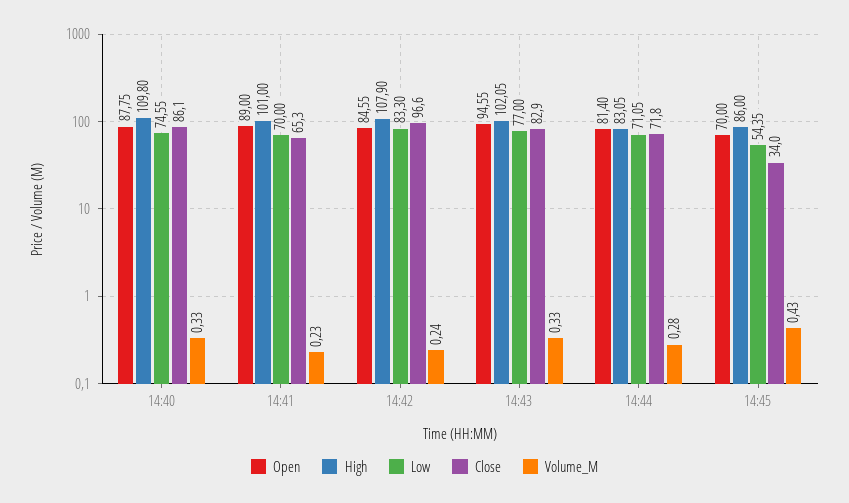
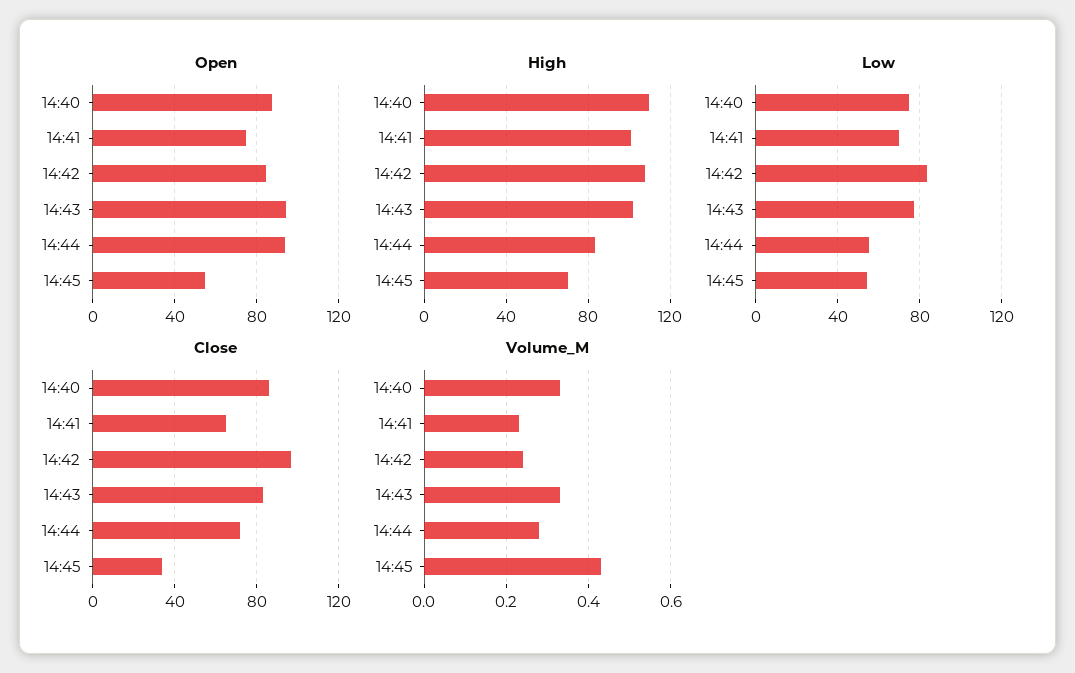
Open, 14:41: 89 -> 75
Open, 14:44: 81.4 -> 95
Low, 14:44: 71.05 -> 55
Open, 14:45: 70 -> 55
High, 14:45: 86 -> 70

